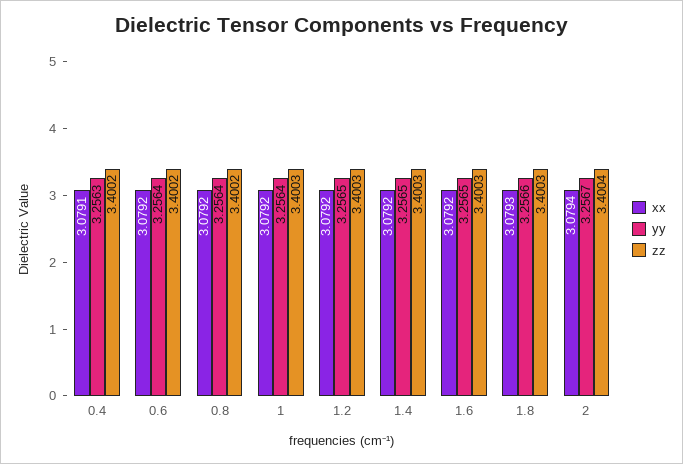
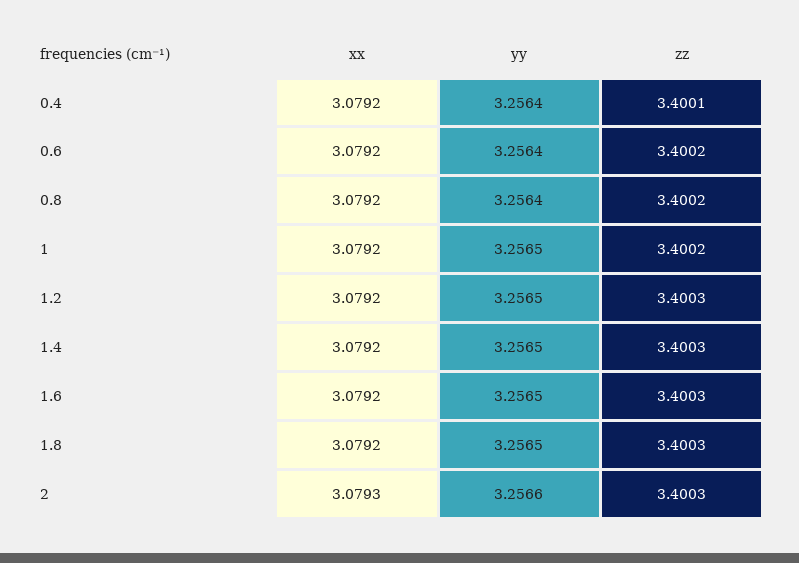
xx, 0.4: 3.0791 -> 3.0792
yy, 0.4: 3.2563 -> 3.2564
zz, 0.4: 3.4002 -> 3.4001
yy, 1: 3.2564 -> 3.2565
zz, 1: 3.4003 -> 3.4002
xx, 1.8: 3.0793 -> 3.0792
yy, 1.8: 3.2566 -> 3.2565
xx, 2: 3.0794 -> 3.0793
yy, 2: 3.2567 -> 3.2566
zz, 2: 3.4004 -> 3.4003

